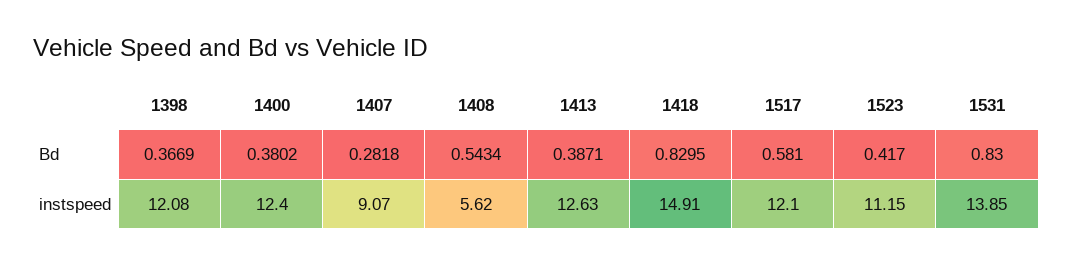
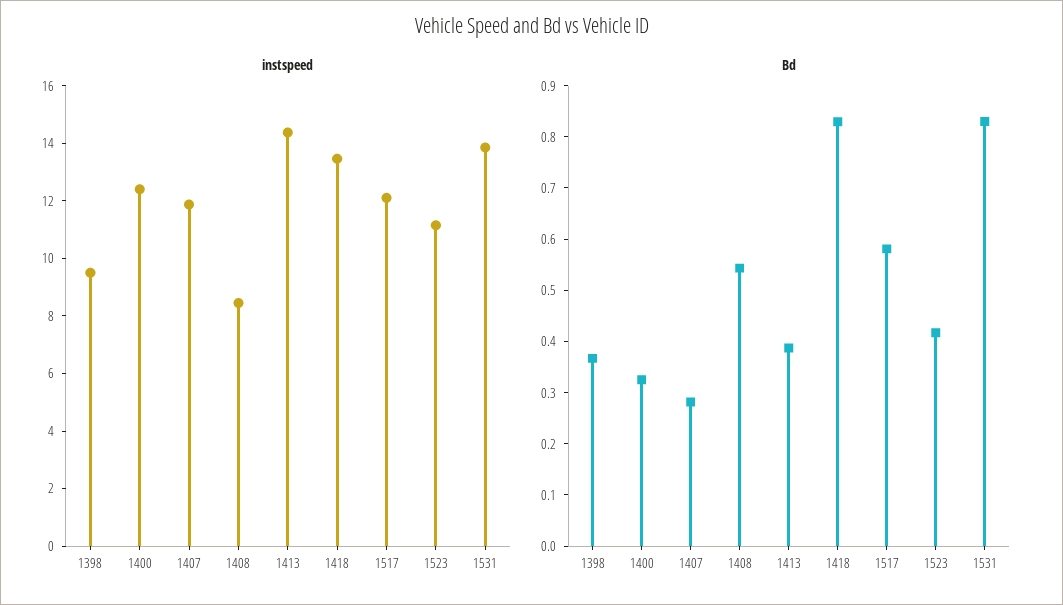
Bd, 1400: 0.3802 -> 0.32
instspeed, 1398: 12.08 -> 9.5
instspeed, 1407: 9.07 -> 12
instspeed, 1408: 5.62 -> 8.5
instspeed, 1413: 12.63 -> 14.5
instspeed, 1418: 14.91 -> 13.5

